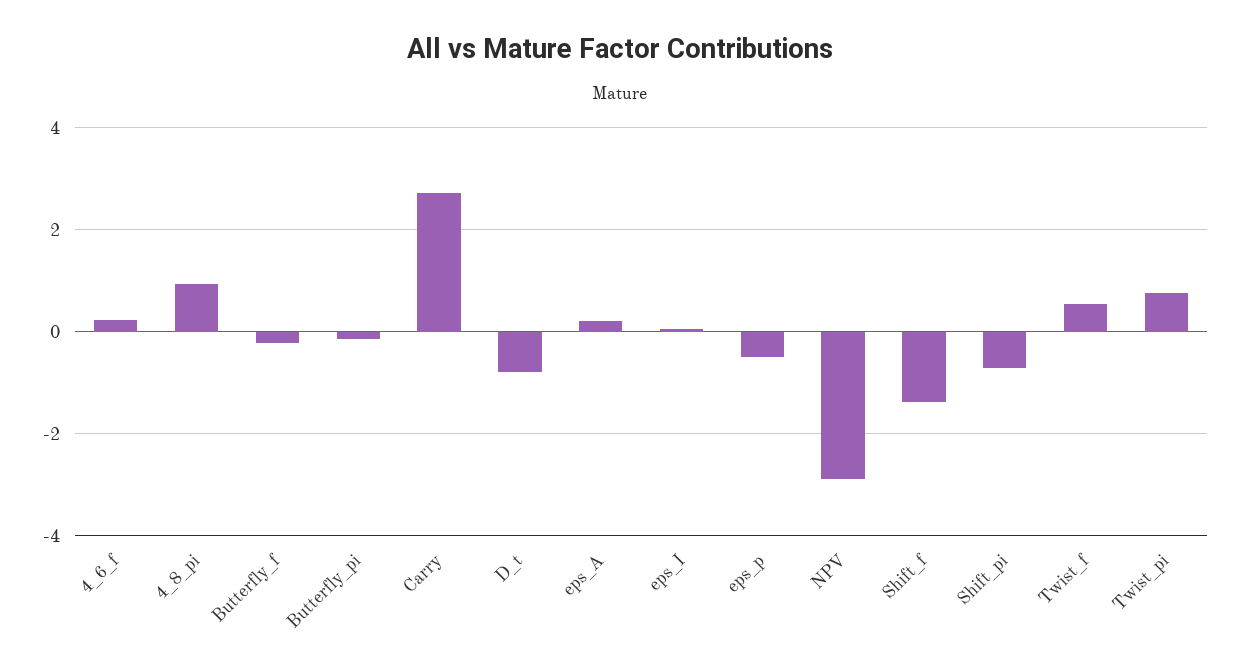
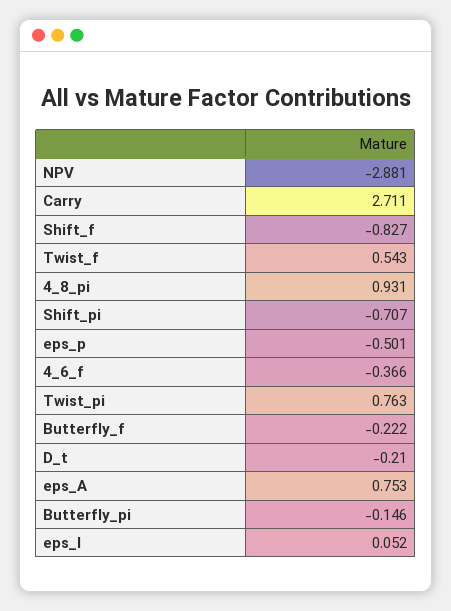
4_6_f: 0.2 -> -0.366
D_t: -0.8 -> -0.21
eps_A: 0.2 -> 0.753
Shift_f: -1.4 -> -0.827

